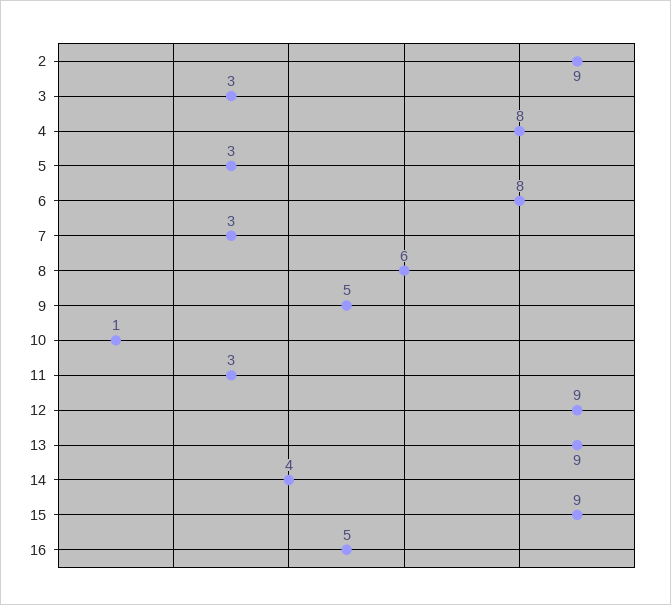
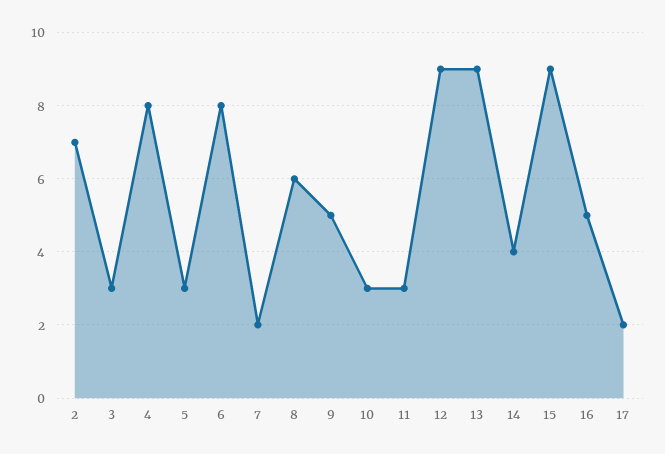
2: 9 -> 7
7: 3 -> 2
10: 1 -> 3
17: none -> 2

